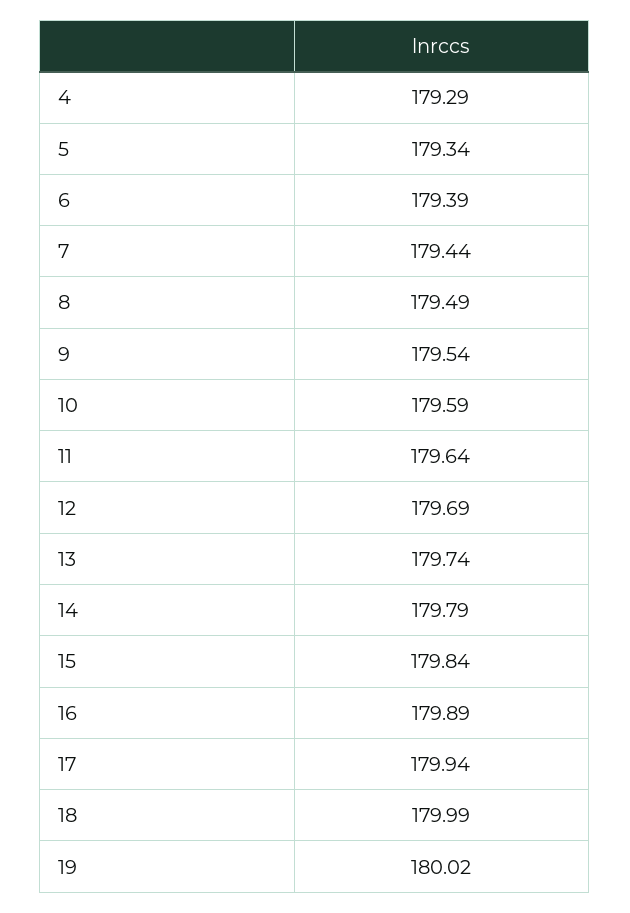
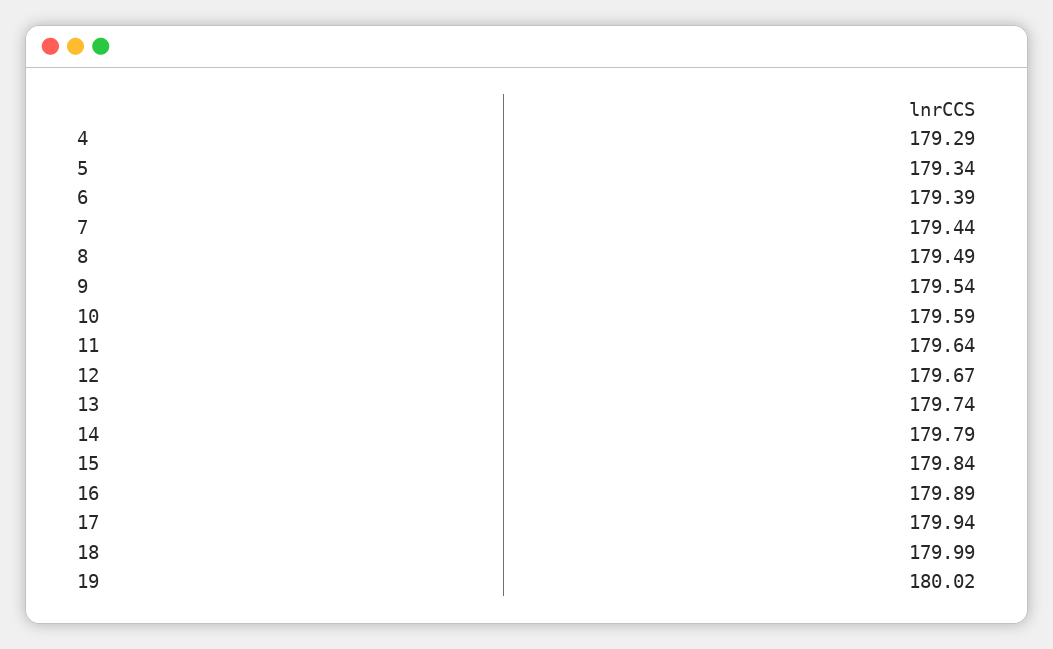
12: 179.69 -> 179.67

